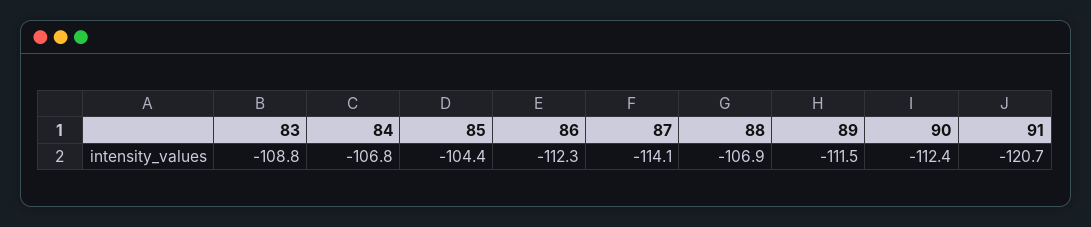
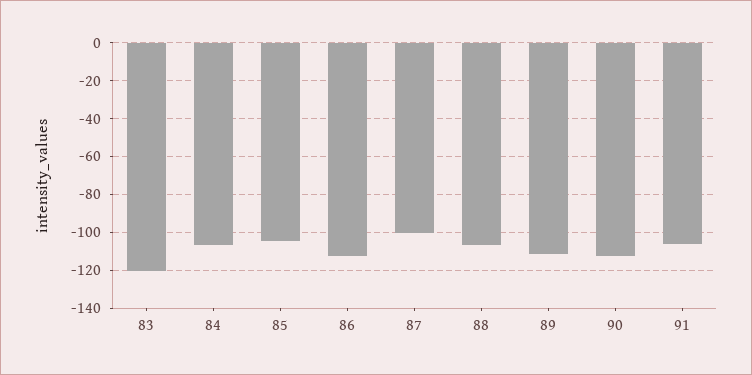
83: -108.8 -> -120
87: -114.1 -> -100
91: -120.7 -> -105

